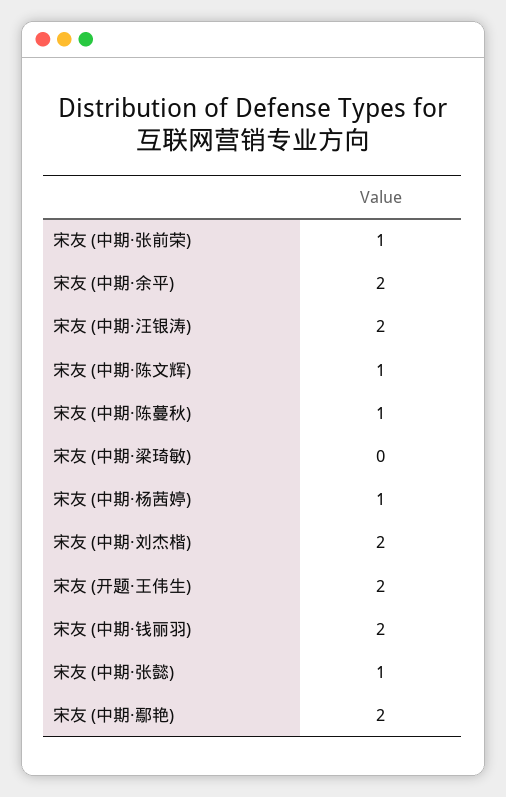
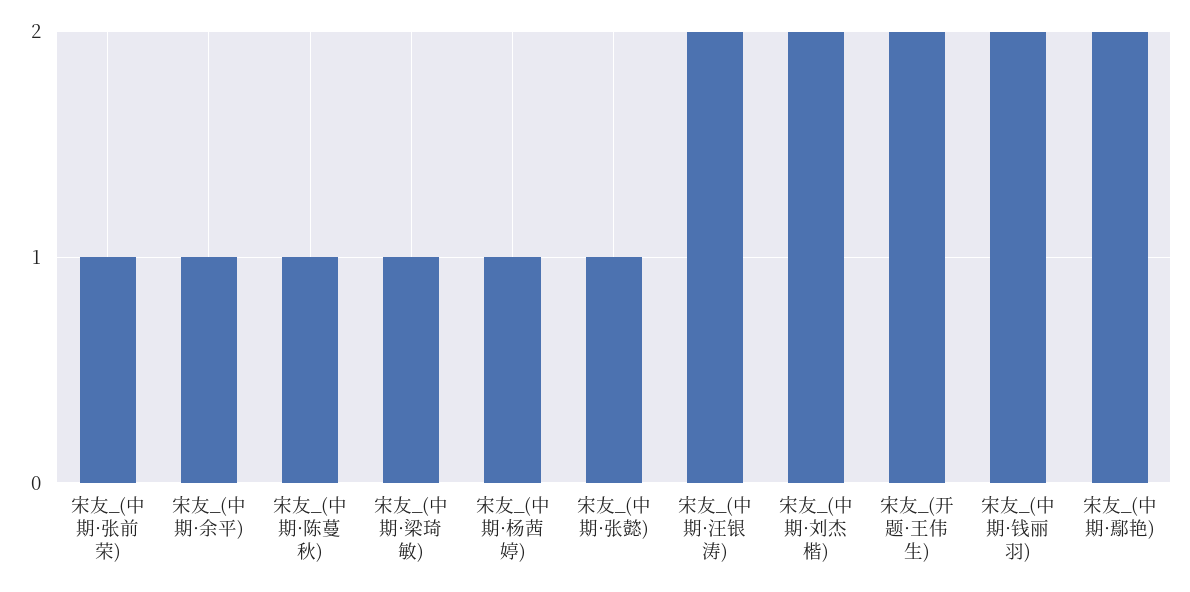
宋友 (中期·余平): 2 -> 1
宋友 (中期·陈文辉): 1 -> none
宋友 (中期·梁琦敏): 0 -> 1

